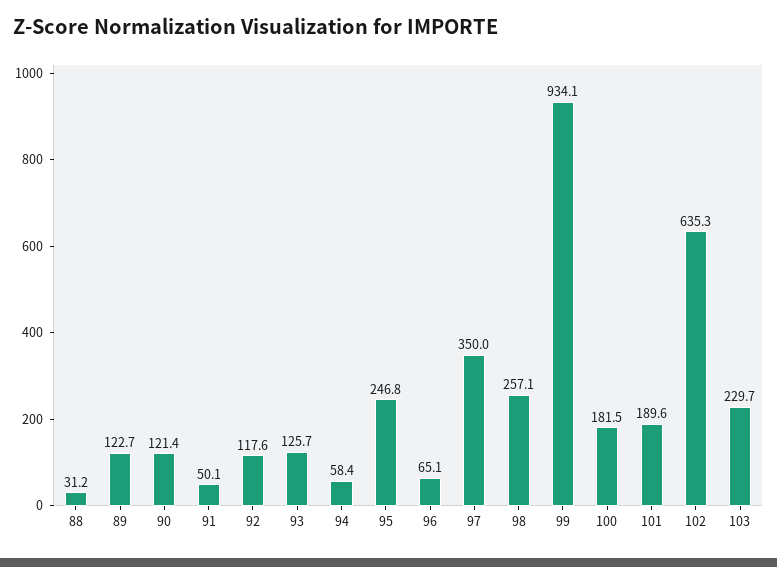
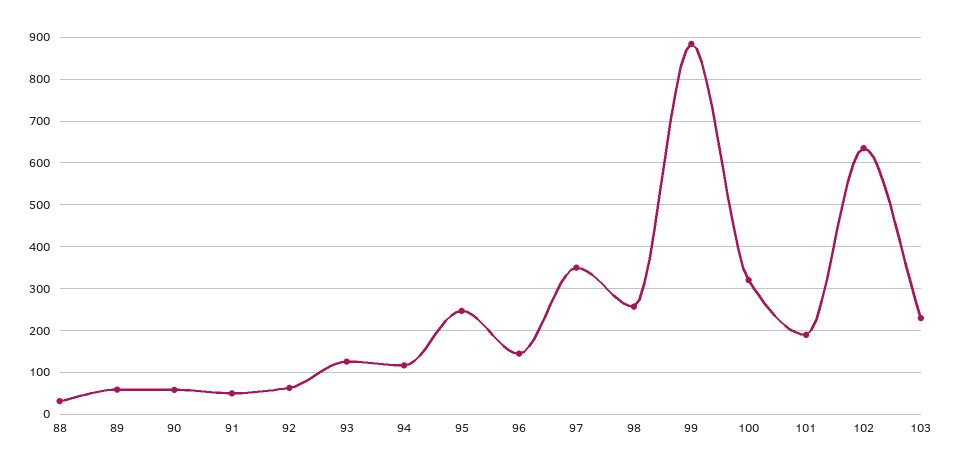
89: 122.7 -> 60
90: 121.4 -> 60
92: 117.6 -> 60
94: 58.4 -> 120
96: 65.1 -> 140
99: 934.1 -> 880
100: 181.5 -> 320

